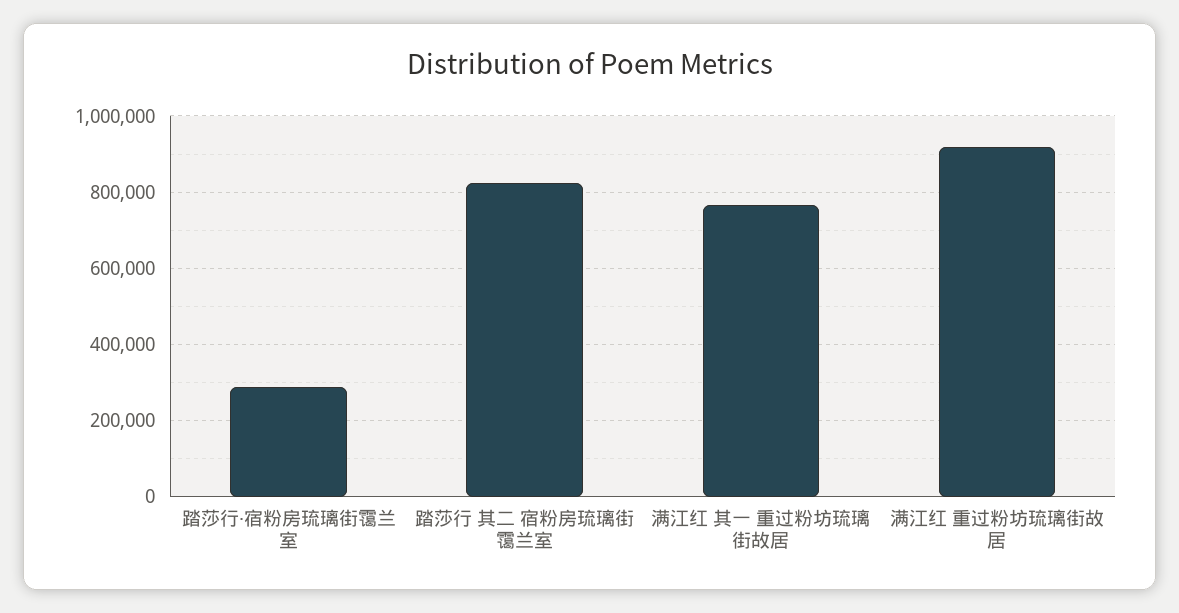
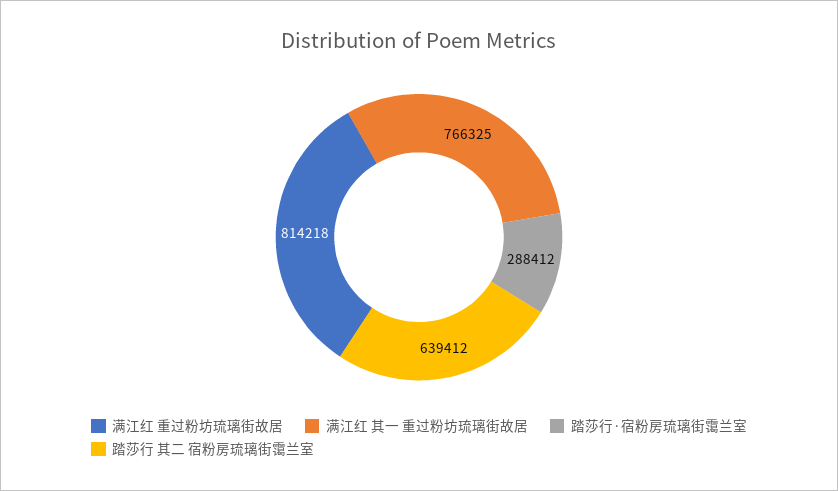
踏莎行 其二 宿粉房琉璃街霭兰室: 820000 -> 639412
满江红 重过粉坊琉璃街故居: 920000 -> 814218

